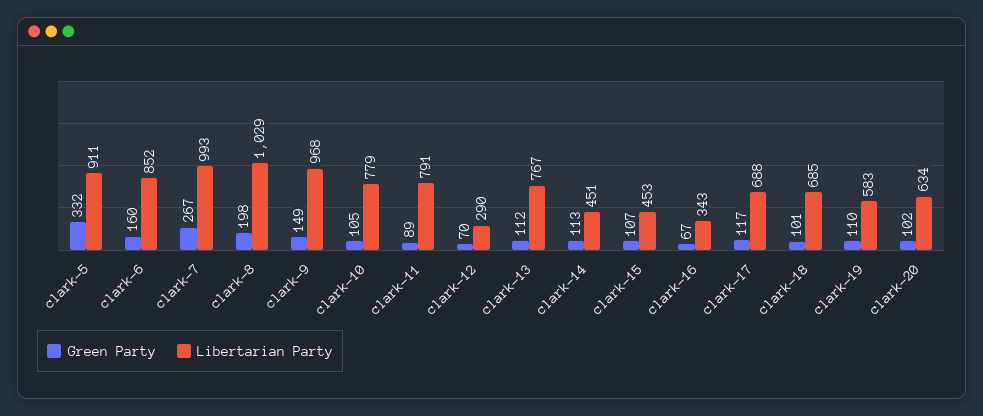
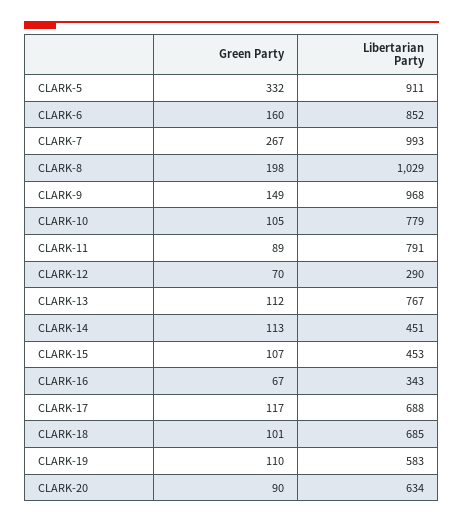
Green Party, clark-20: 102 -> 90

